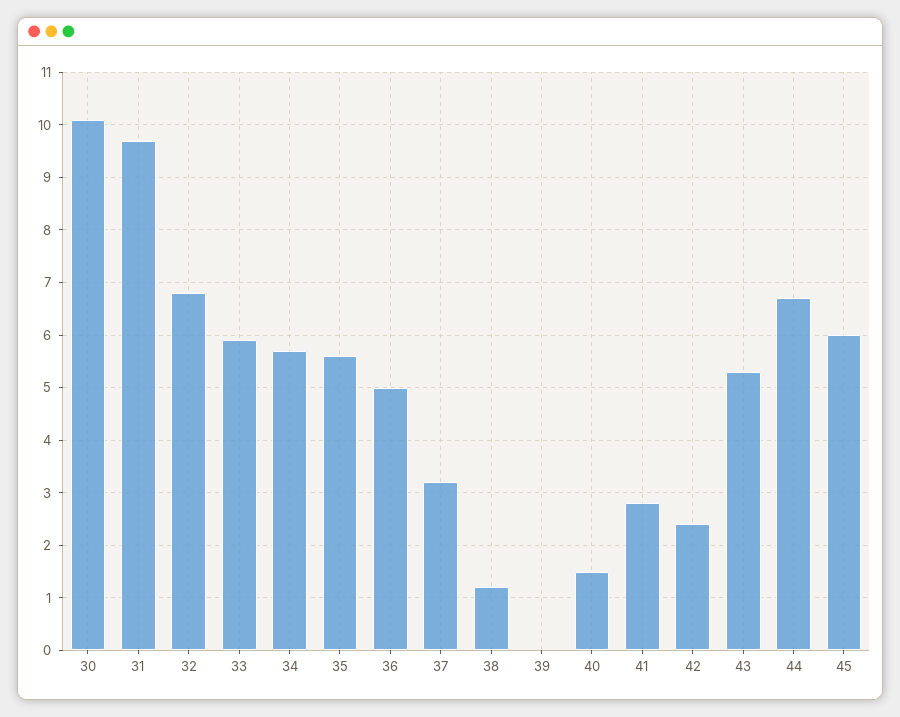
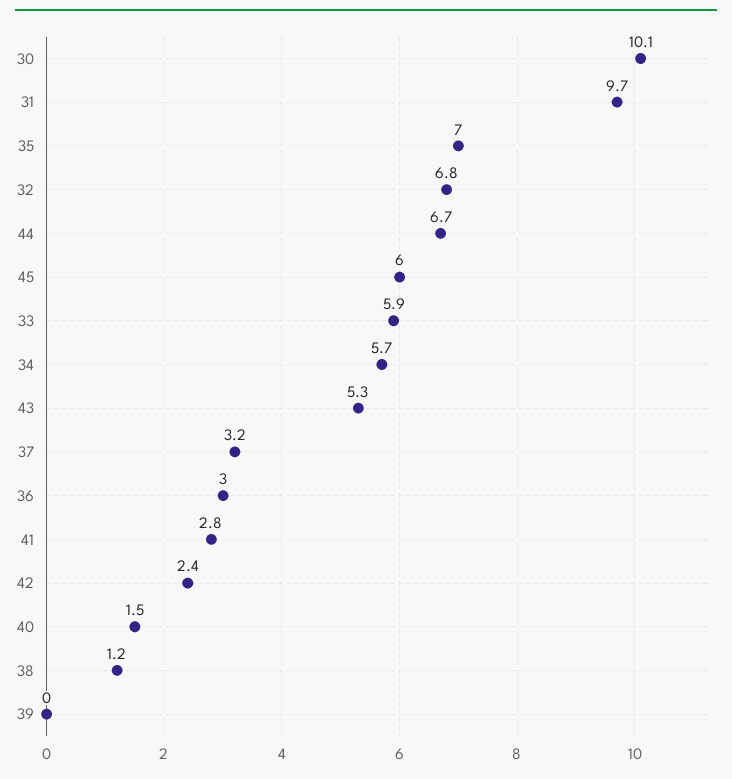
35: 5.5 -> 7
36: 5 -> 3

